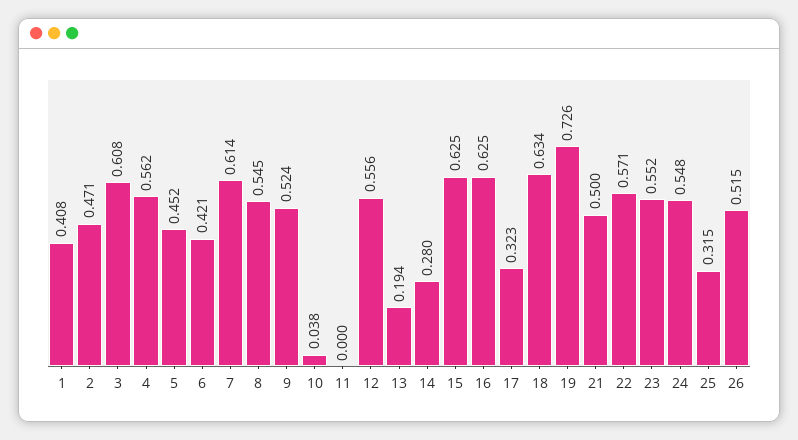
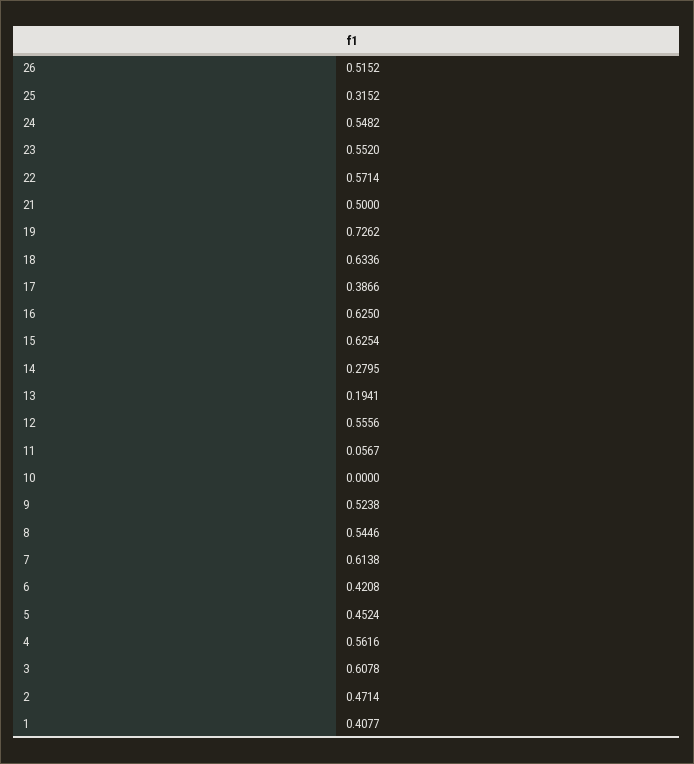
10: 0.038 -> 0
11: 0 -> 0.0567
17: 0.323 -> 0.3866

